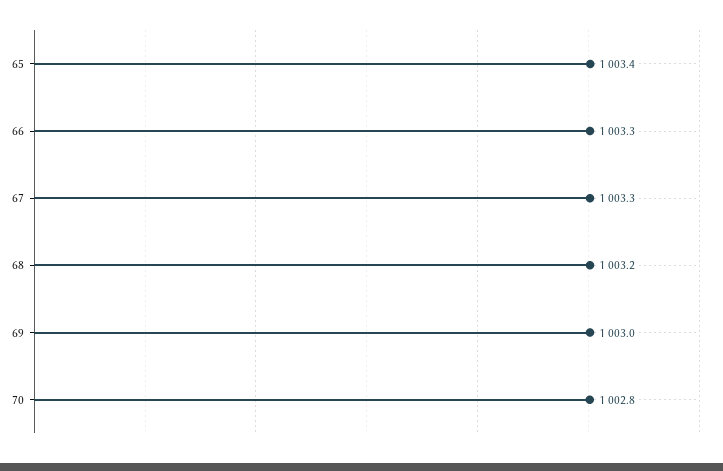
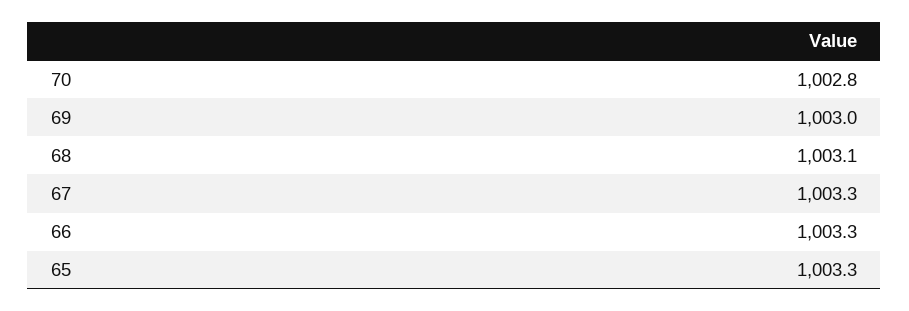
65: 1003.4 -> 1003.3
68: 1003.2 -> 1003.1

